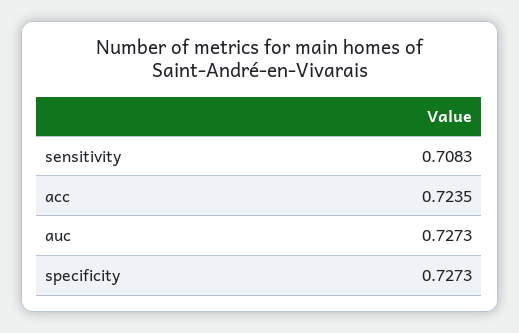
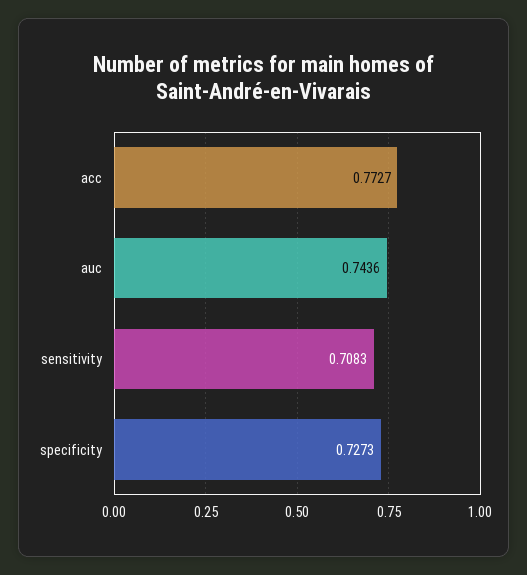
acc: 0.7235 -> 0.7727
auc: 0.7273 -> 0.7436

